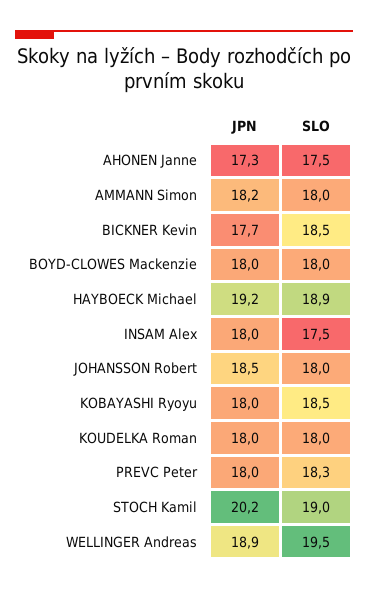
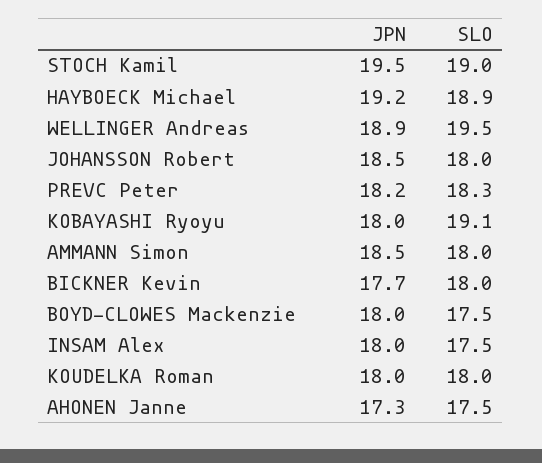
JPN, AMMANN Simon: 18.2 -> 18.5
SLO, BICKNER Kevin: 18.5 -> 18
SLO, BOYD-CLOWES Mackenzie: 18 -> 17.5
SLO, KOBAYASHI Ryoyu: 18.5 -> 19.1
JPN, PREVC Peter: 18 -> 18.2
JPN, STOCH Kamil: 20.2 -> 19.5

